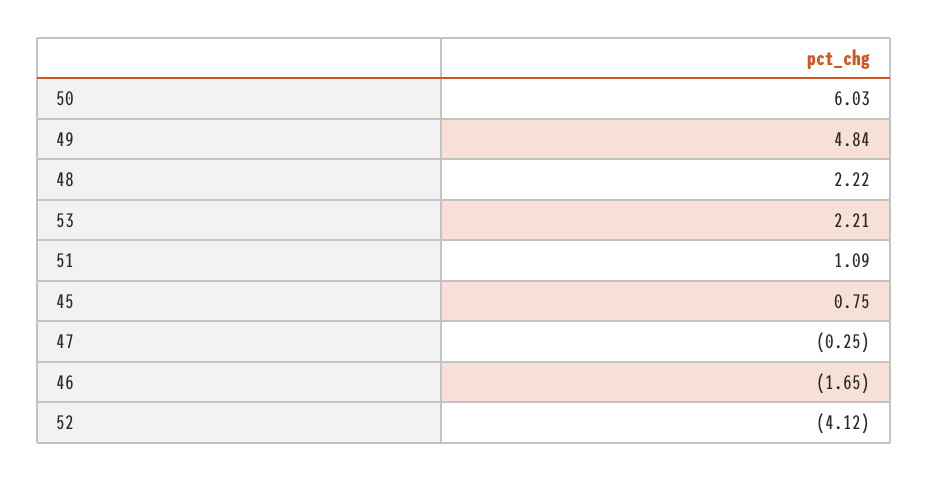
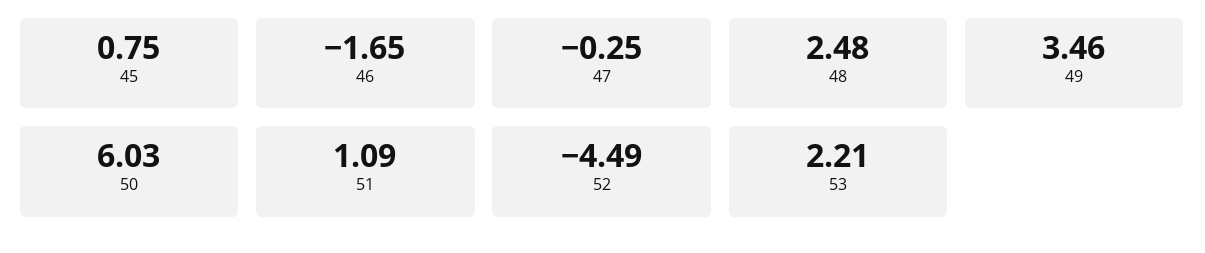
49: 4.84 -> 3.46
48: 2.22 -> 2.48
52: -4.12 -> -4.49

